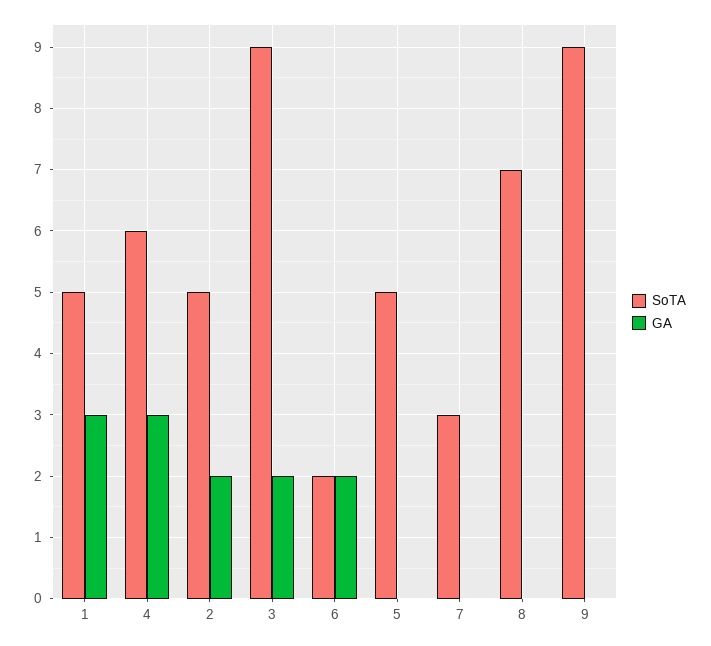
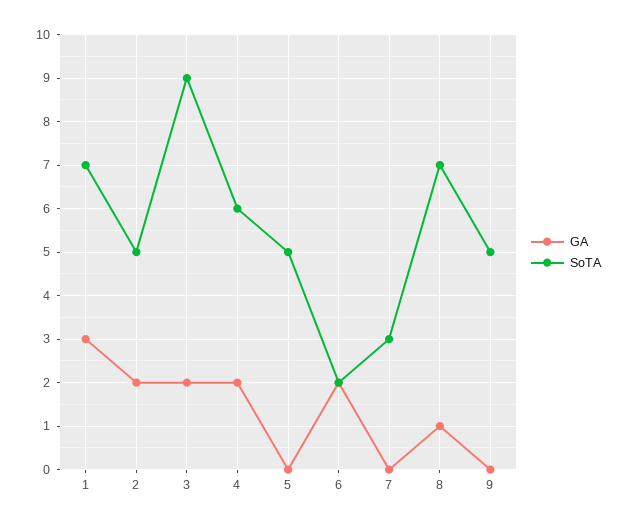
SoTA, 1: 5 -> 7
GA, 4: 3 -> 2
GA, 8: 0 -> 1
SoTA, 9: 9 -> 5

